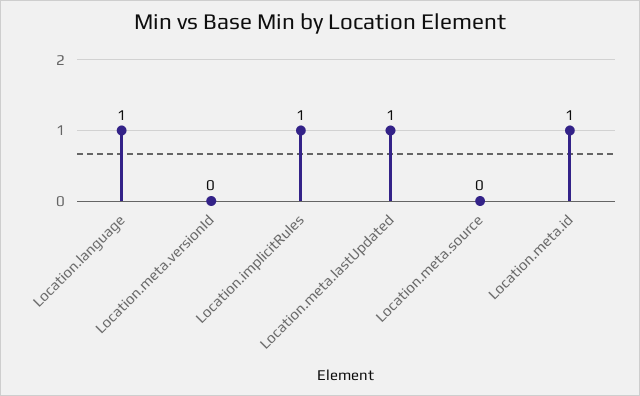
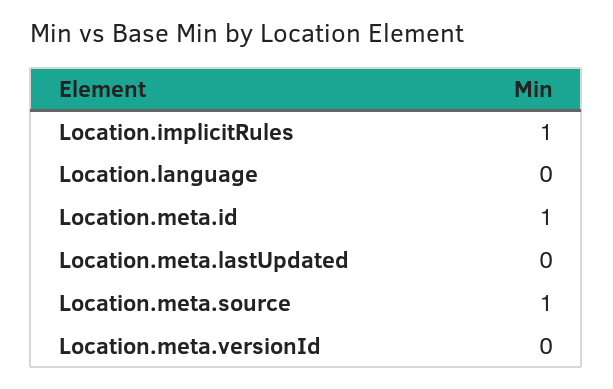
Location.language: 1 -> 0
Location.meta.lastUpdated: 1 -> 0
Location.meta.source: 0 -> 1

